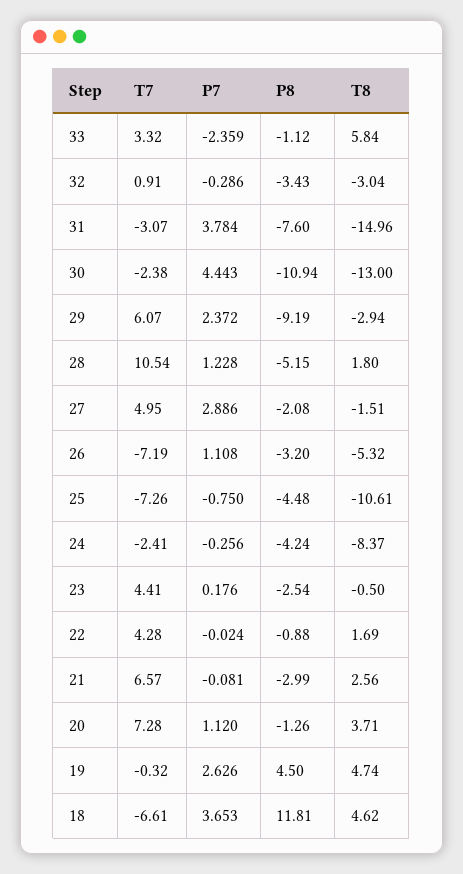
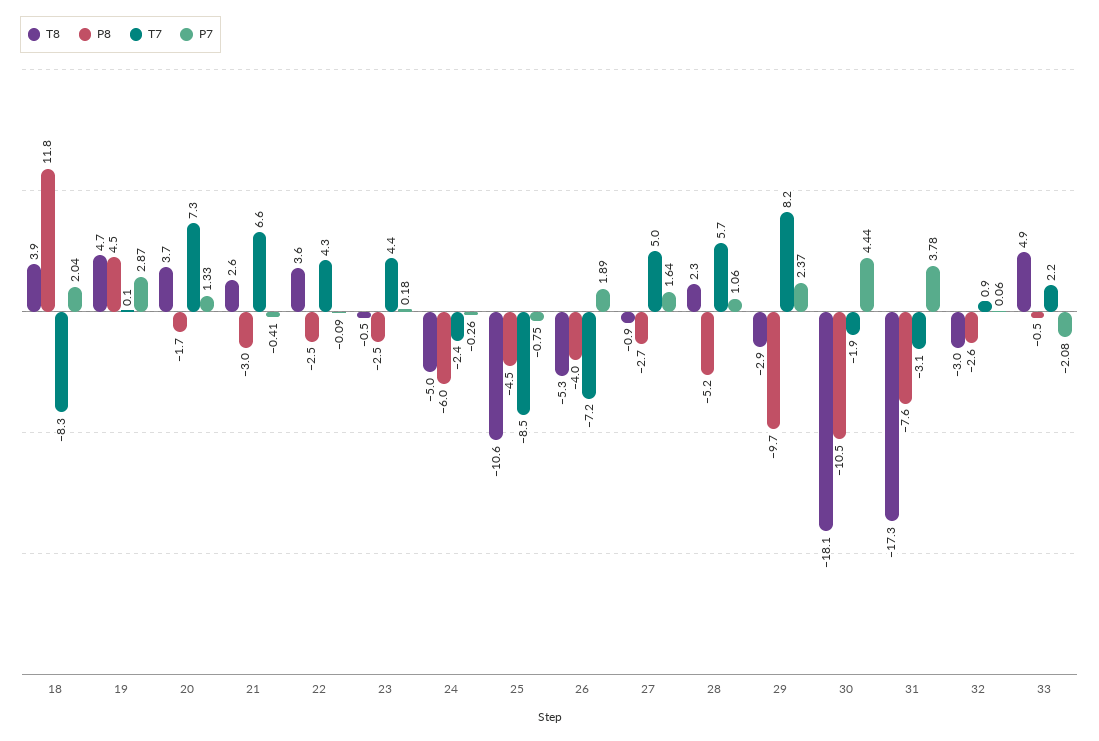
T7, 33: 3.32 -> 2.2
P7, 33: -2.359 -> -2.08
P8, 33: -1.12 -> -0.5
T8, 33: 5.84 -> 4.9
P7, 32: -0.286 -> 0.06
P8, 32: -3.43 -> -2.6
T8, 31: -14.96 -> -17.3
T7, 30: -2.38 -> -1.9
P8, 30: -10.94 -> -10.5
T8, 30: -13 -> -18.1
T7, 29: 6.07 -> 8.2
P8, 29: -9.19 -> -9.7
T7, 28: 10.54 -> 5.7
P7, 28: 1.228 -> 1.06
T8, 28: 1.8 -> 2.3
P7, 27: 2.886 -> 1.64
P8, 27: -2.08 -> -2.7
T8, 27: -1.51 -> -0.9
P7, 26: 1.108 -> 1.89
P8, 26: -3.2 -> -4
T7, 25: -7.26 -> -8.5
P8, 24: -4.24 -> -6
T8, 24: -8.37 -> -5
P7, 22: -0.024 -> -0.09
P8, 22: -0.88 -> -2.5
T8, 22: 1.69 -> 3.6
P7, 21: -0.081 -> -0.41
P7, 20: 1.12 -> 1.33
P8, 20: -1.26 -> -1.7
T7, 19: -0.32 -> 0.1
P7, 19: 2.626 -> 2.87
T7, 18: -6.61 -> -8.3
P7, 18: 3.653 -> 2.04
T8, 18: 4.62 -> 3.9

